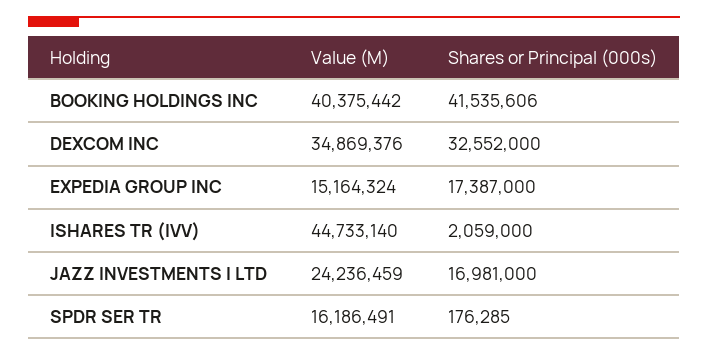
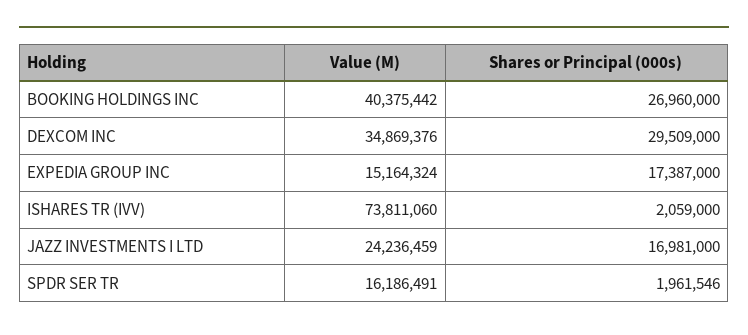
Shares or Principal (000s), BOOKING HOLDINGS INC: 41535606 -> 26960000
Shares or Principal (000s), DEXCOM INC: 32552000 -> 29509000
Value (M), ISHARES TR (IVV): 44733140 -> 73811060
Shares or Principal (000s), SPDR SER TR: 176285 -> 1961546

